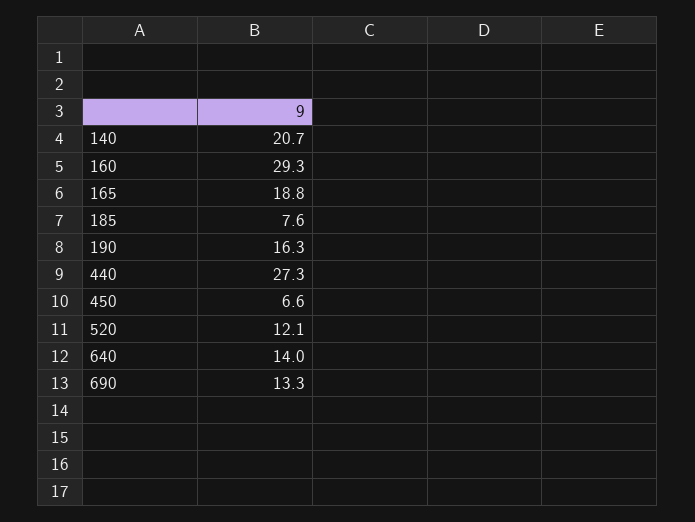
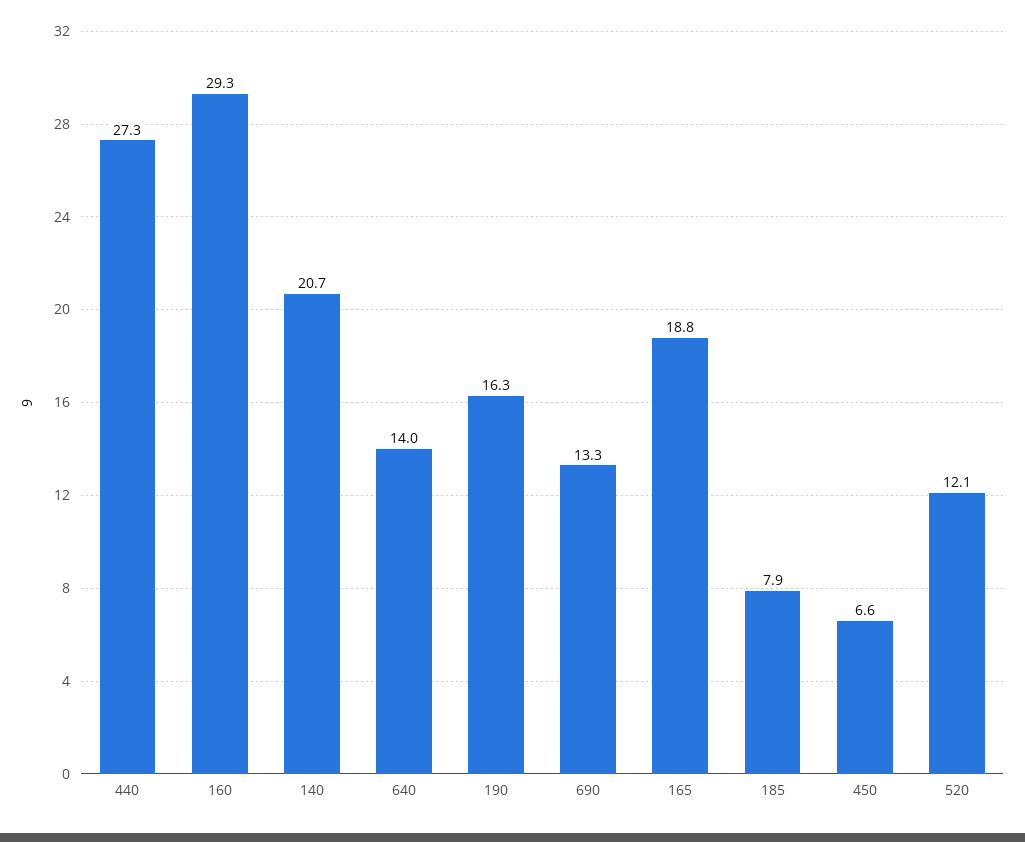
185: 7.6 -> 7.9

